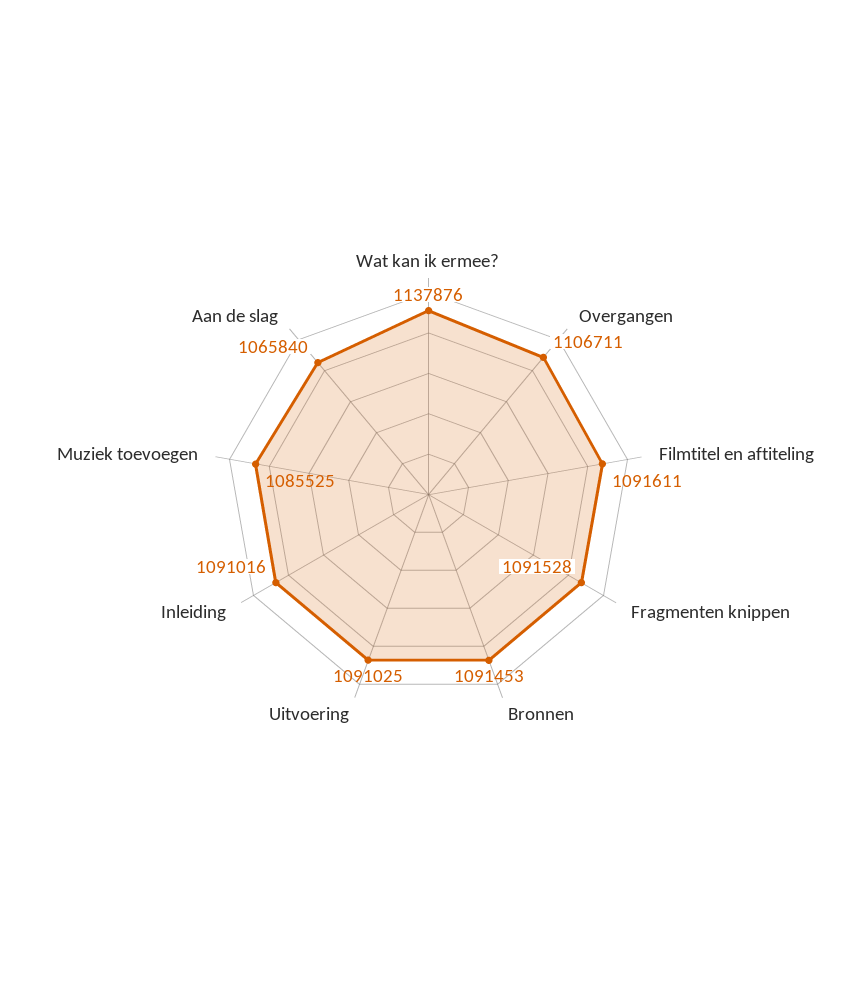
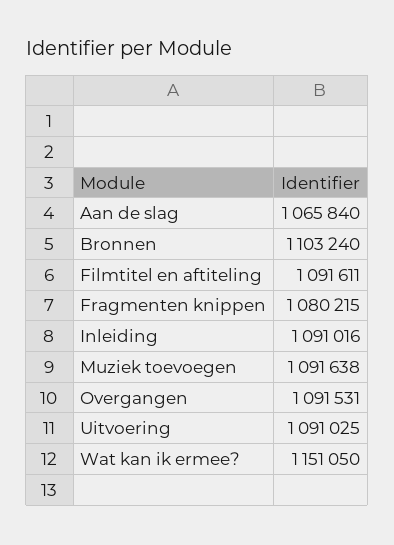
Wat kan ik ermee?: 1137876 -> 1151050
Overgangen: 1106711 -> 1091531
Fragmenten knippen: 1091528 -> 1080215
Bronnen: 1091453 -> 1103240
Muziek toevoegen: 1085525 -> 1091638

